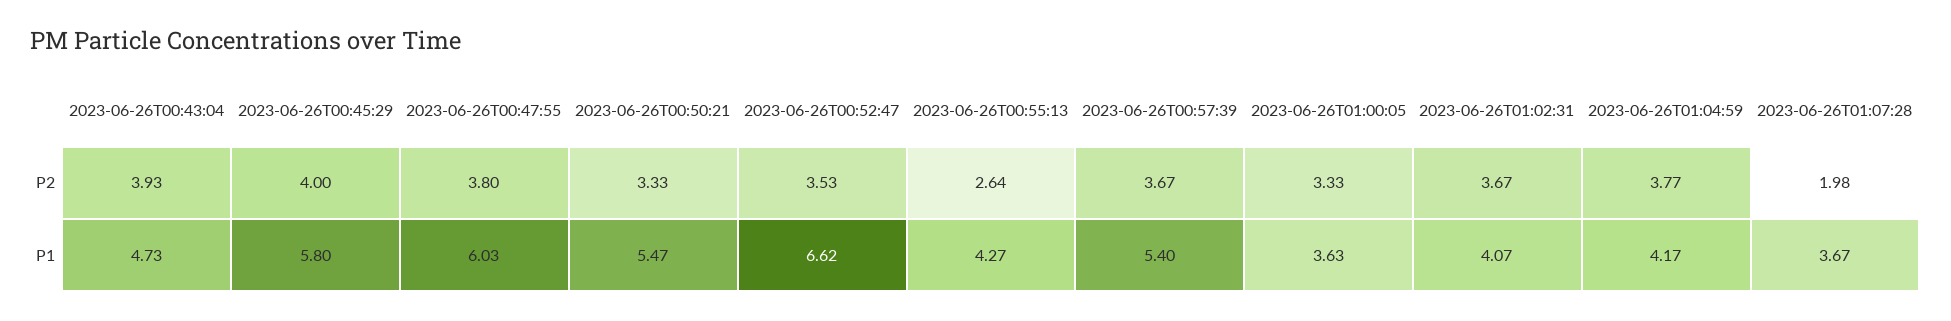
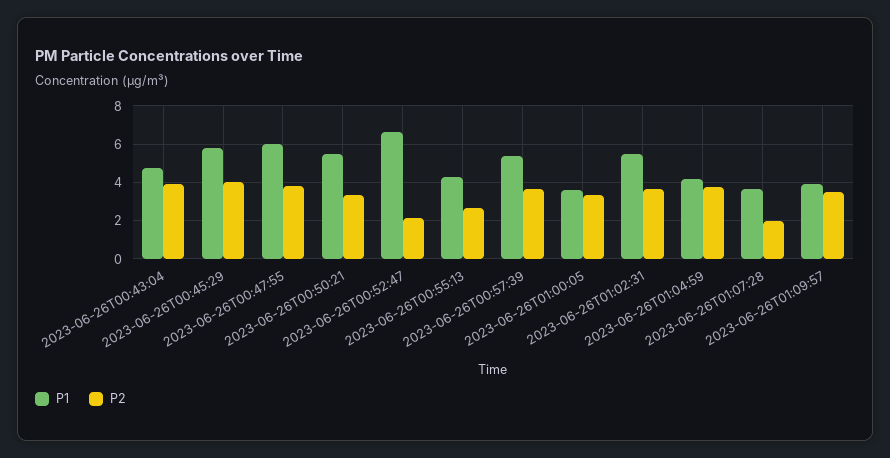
P2, 2023-06-26T00:52:47: 3.53 -> 2
P1, 2023-06-26T01:02:31: 4.07 -> 5.5
P1, 2023-06-26T01:09:57: none -> 4
P2, 2023-06-26T01:09:57: none -> 3.5

